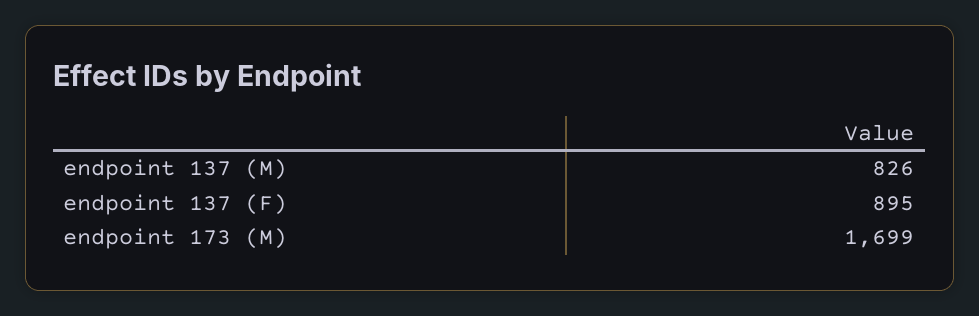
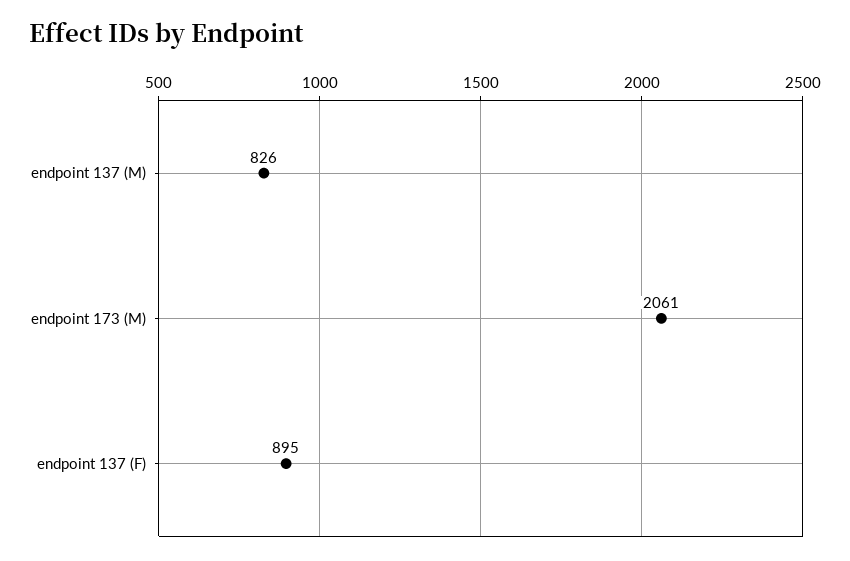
endpoint 173 (M): 1699 -> 2061

